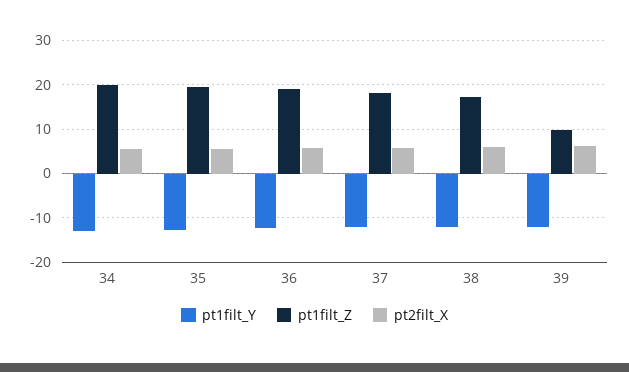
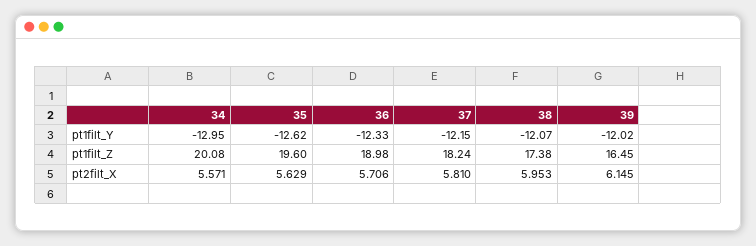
pt1filt_Z, 39: 10 -> 16.45

